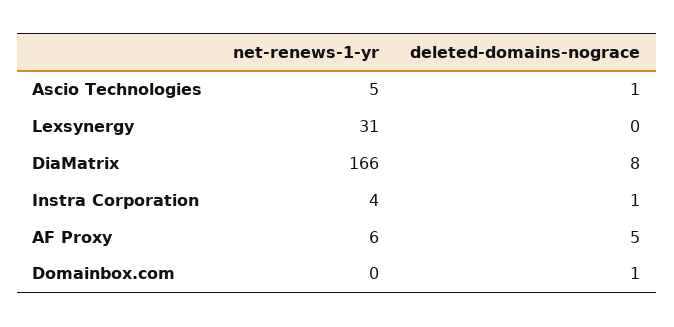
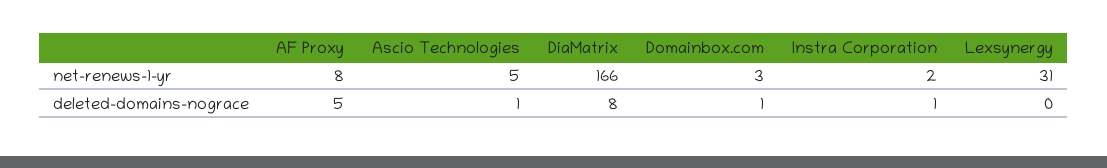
net-renews-1-yr, Instra Corporation: 4 -> 2
net-renews-1-yr, AF Proxy: 6 -> 8
net-renews-1-yr, Domainbox.com: 0 -> 3

